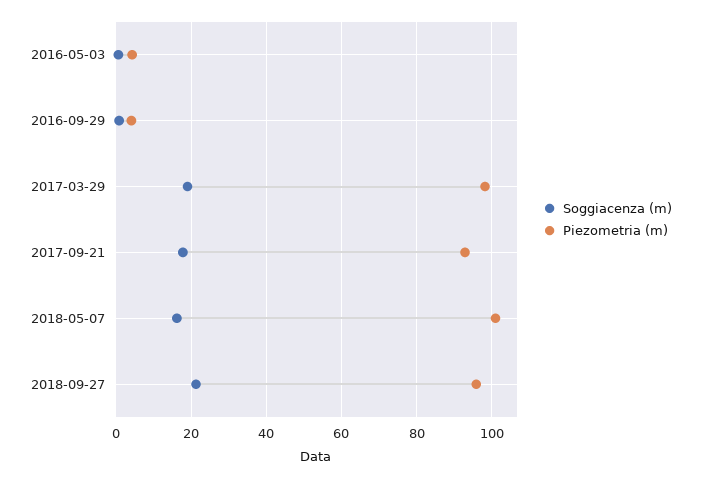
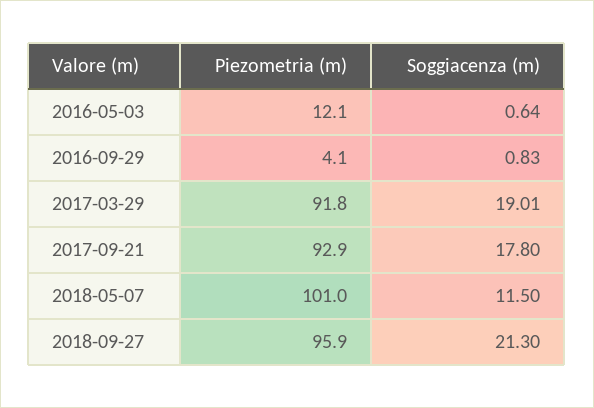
Piezometria (m), 2016-05-03: 4 -> 12.1
Piezometria (m), 2017-03-29: 98 -> 91.8
Soggiacenza (m), 2018-05-07: 16 -> 11.5

